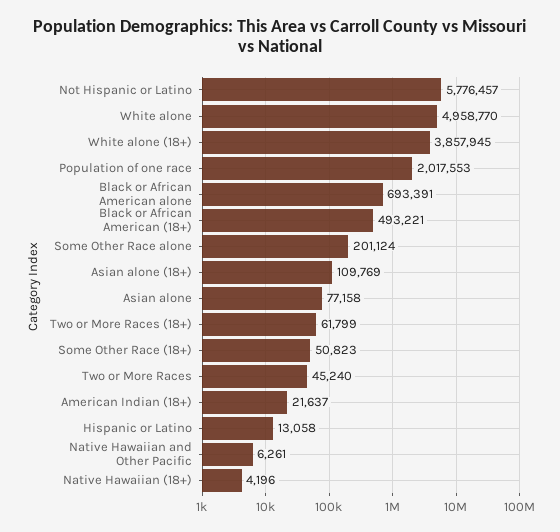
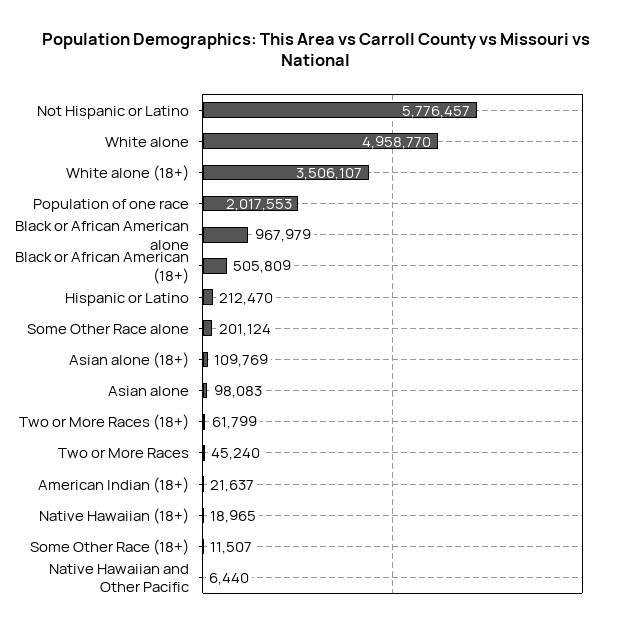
White alone (18+): 3857945 -> 3506107
Black or African American alone: 693391 -> 967979
Black or African American (18+): 493221 -> 505809
Asian alone: 77158 -> 98083
Some Other Race (18+): 50823 -> 11507
Hispanic or Latino: 13058 -> 212470
Native Hawaiian and Other Pacific: 6261 -> 6440
Native Hawaiian (18+): 4196 -> 18965

